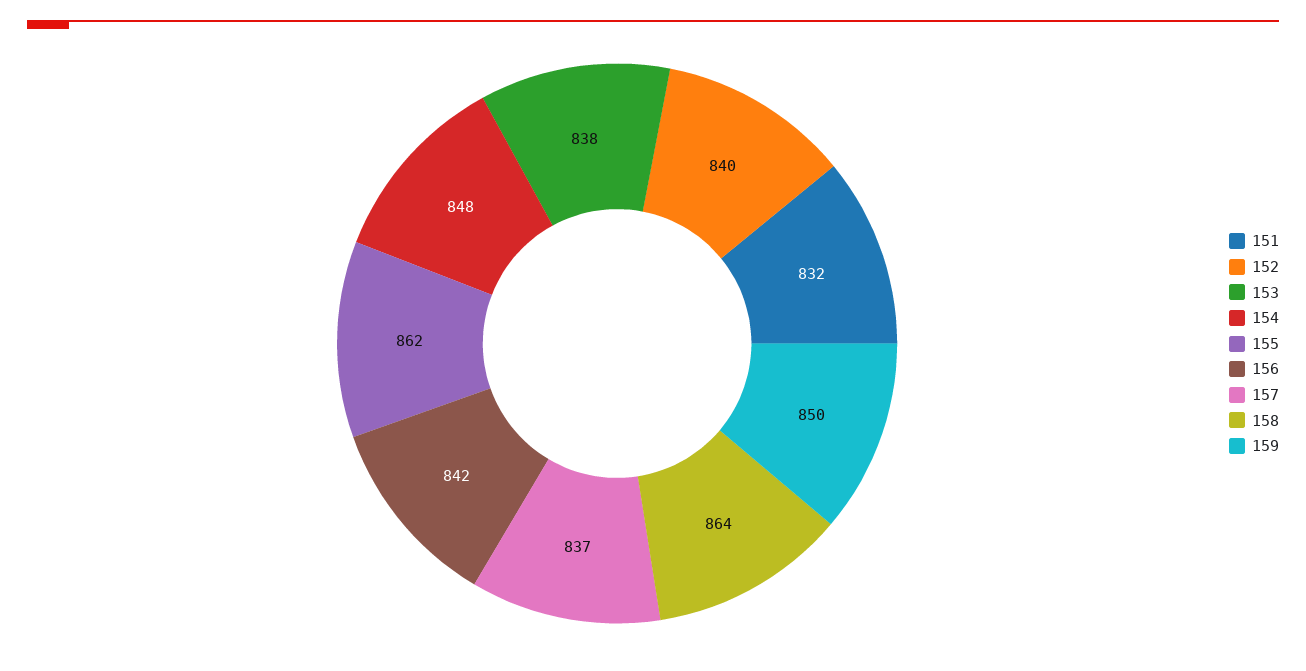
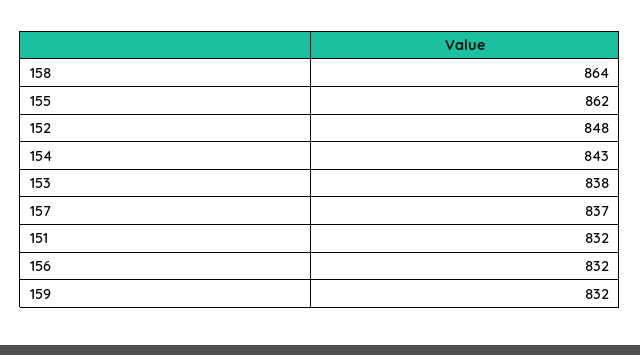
152: 840 -> 848
154: 848 -> 843
156: 842 -> 832
159: 850 -> 832

